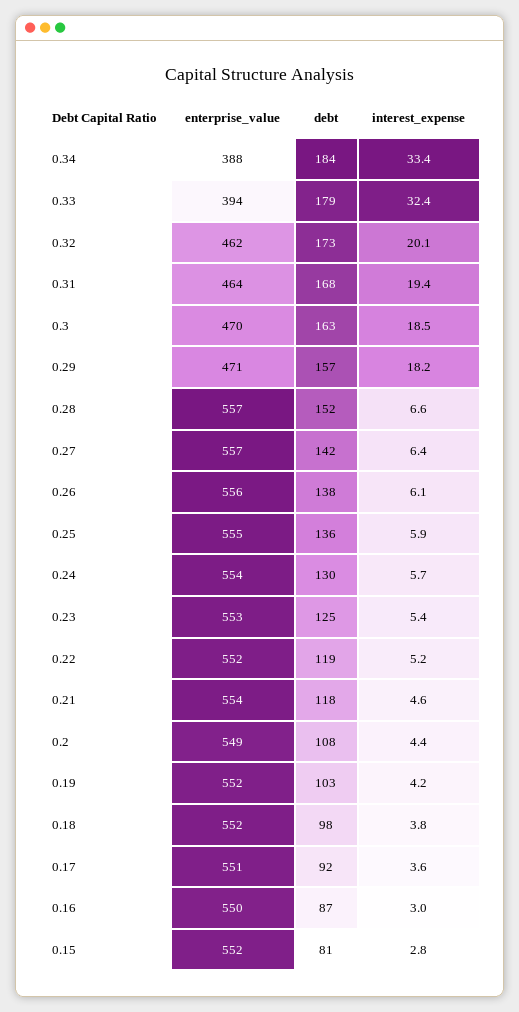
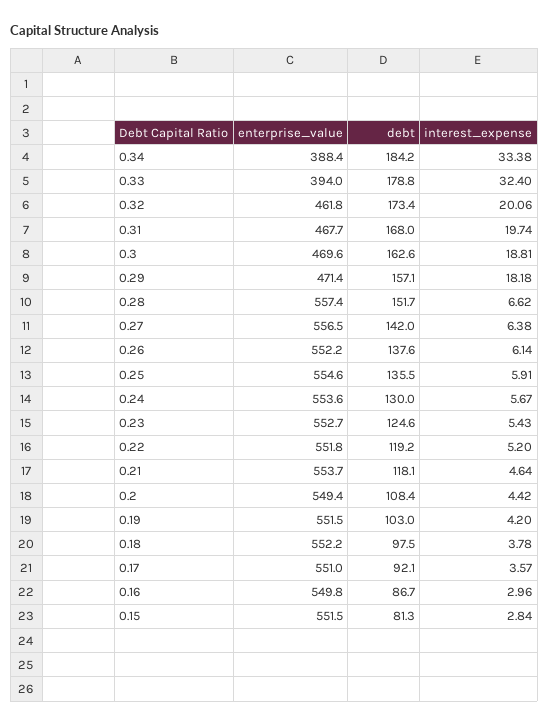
enterprise_value, 0.31: 464 -> 467.7
interest_expense, 0.31: 19.4 -> 19.74
interest_expense, 0.3: 18.5 -> 18.81
enterprise_value, 0.26: 556 -> 552.2

